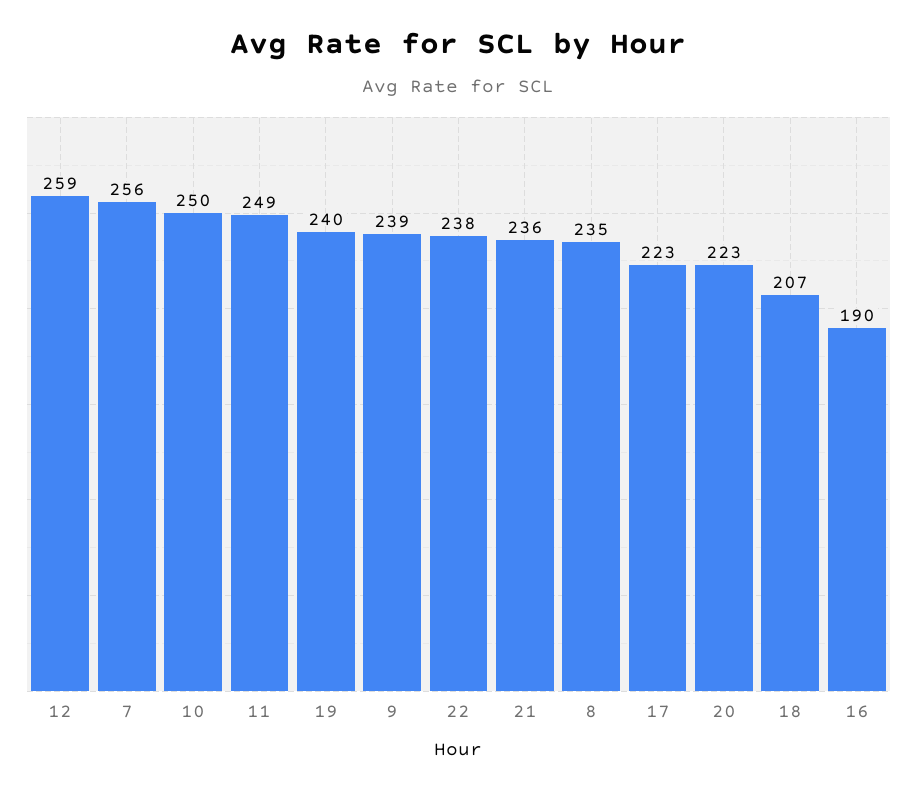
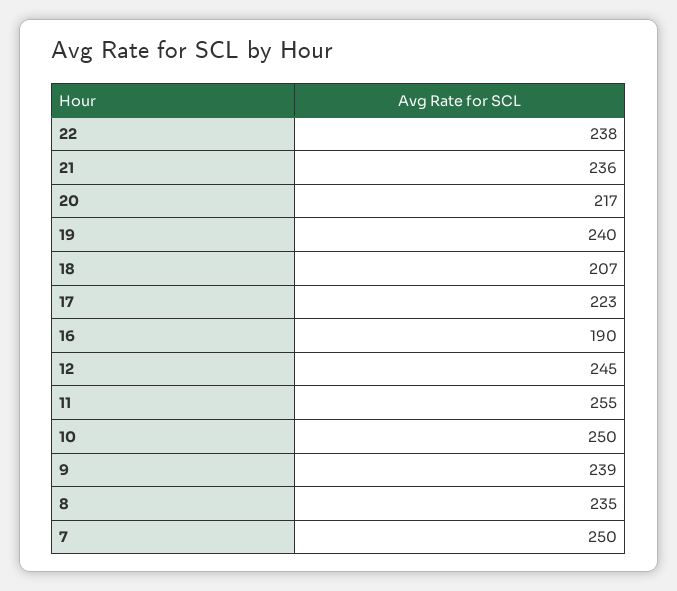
12: 259 -> 245
7: 256 -> 250
11: 249 -> 255
20: 223 -> 217

